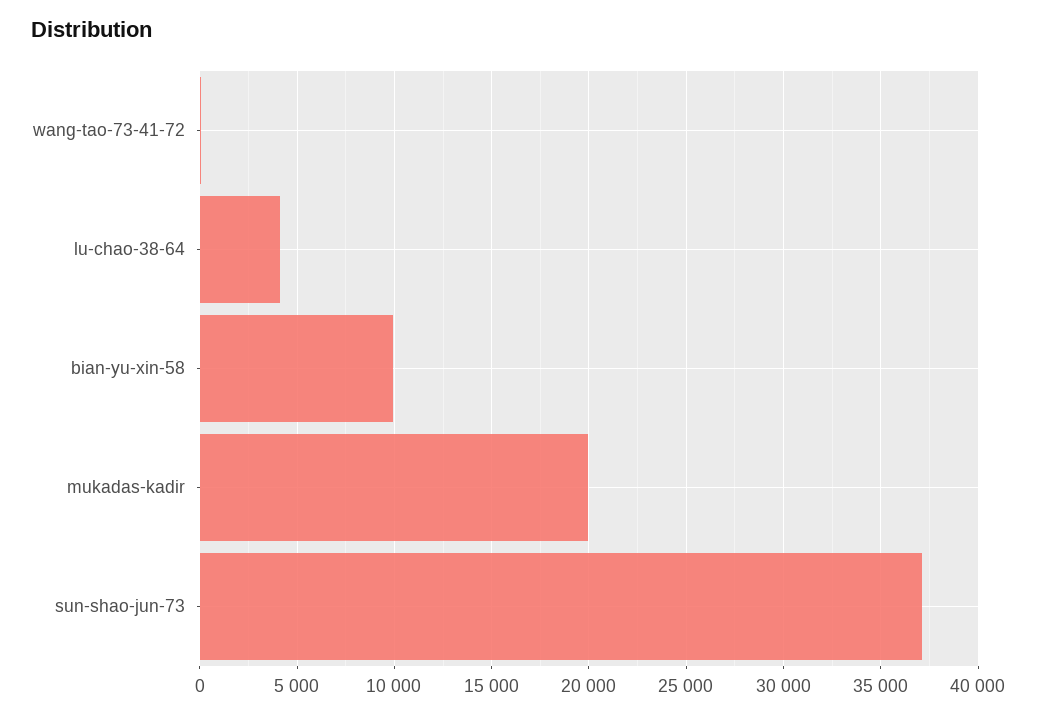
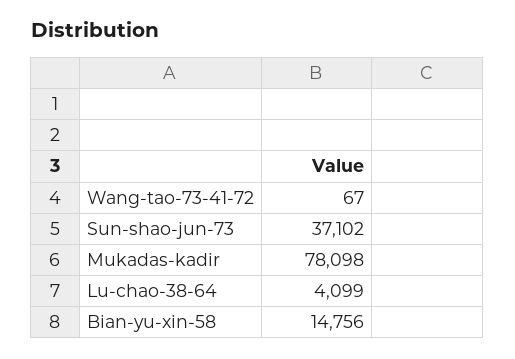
bian-yu-xin-58: 10000 -> 14756
mukadas-kadir: 20000 -> 78098

